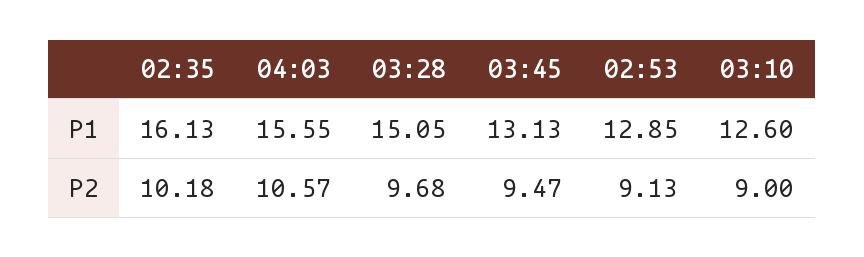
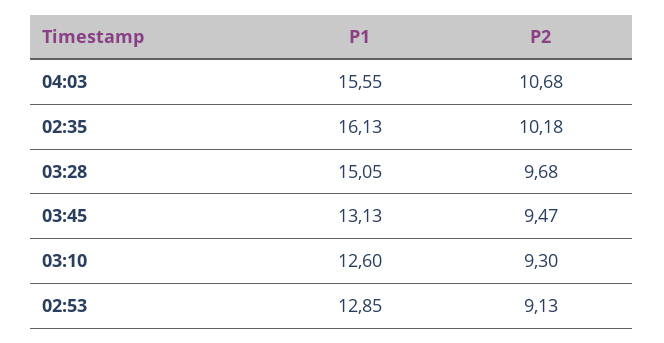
04:03, P2: 10.57 -> 10.68
03:10, P2: 9 -> 9.3

